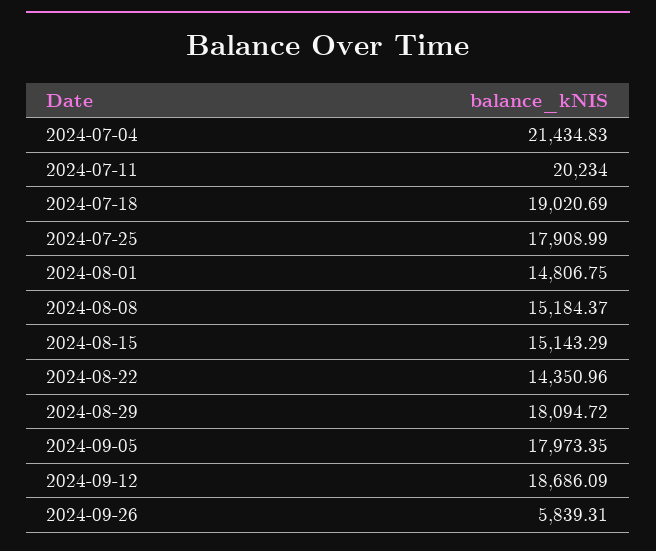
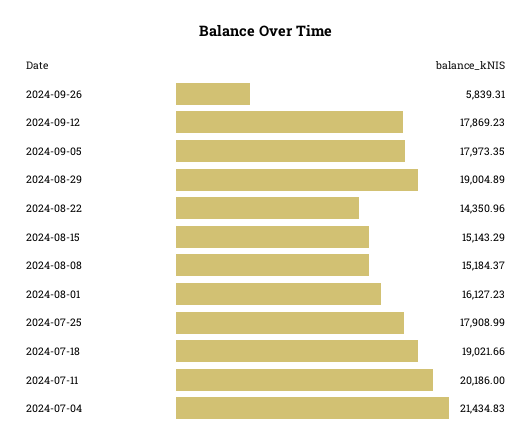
2024-07-11: 20234 -> 20186
2024-07-18: 19020.69 -> 19021.66
2024-08-01: 14806.75 -> 16127.23
2024-08-29: 18094.72 -> 19004.89
2024-09-12: 18686.09 -> 17869.23

